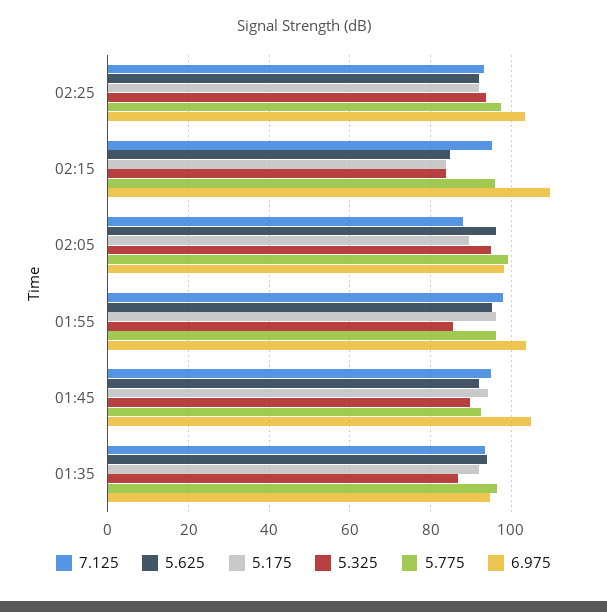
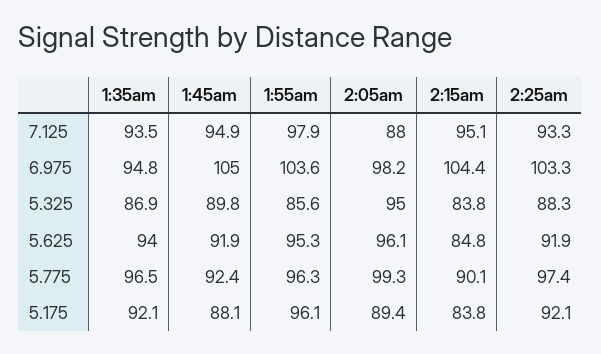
5.325, 02:25: 94 -> 88.3
5.775, 02:15: 96 -> 90.1
6.975, 02:15: 110 -> 104.4
5.175, 01:45: 94 -> 88.1

